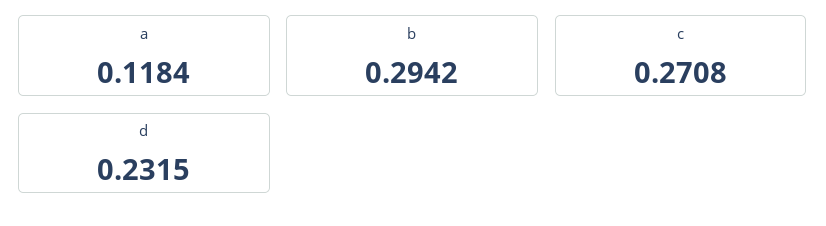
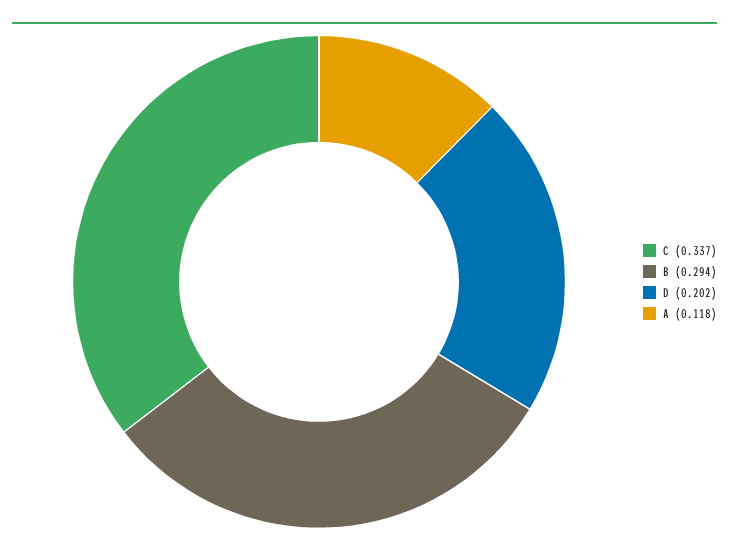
c: 0.2708 -> 0.337
d: 0.2315 -> 0.202

